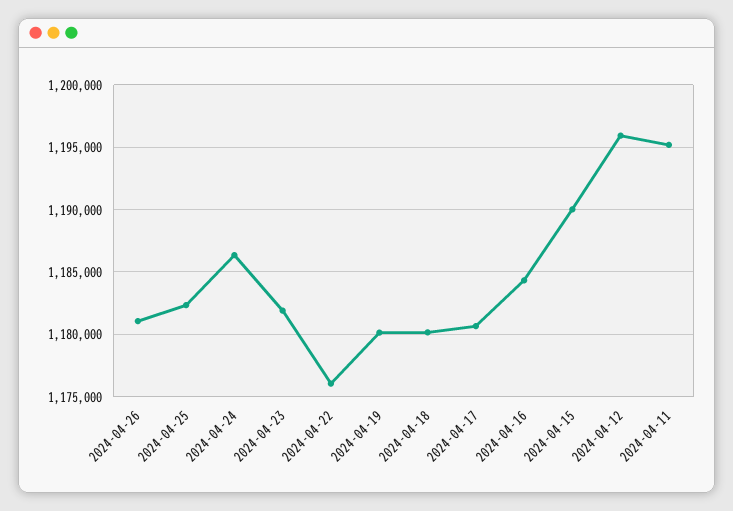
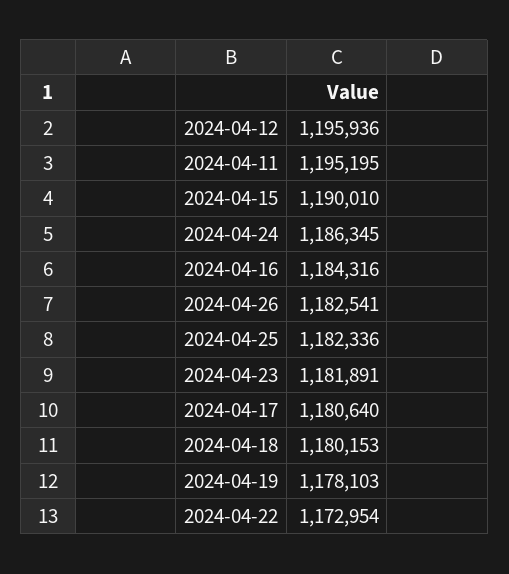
2024-04-26: 1181000 -> 1182541
2024-04-22: 1176000 -> 1172954
2024-04-19: 1180000 -> 1178103

